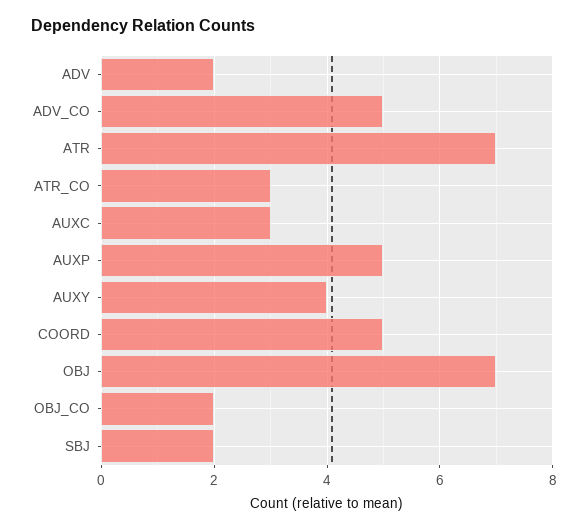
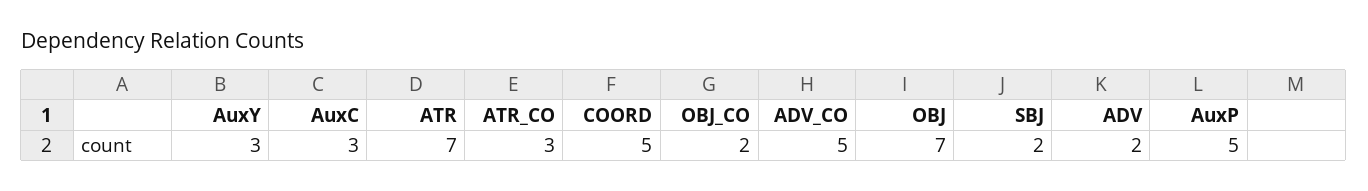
AUXY: 4 -> 3

